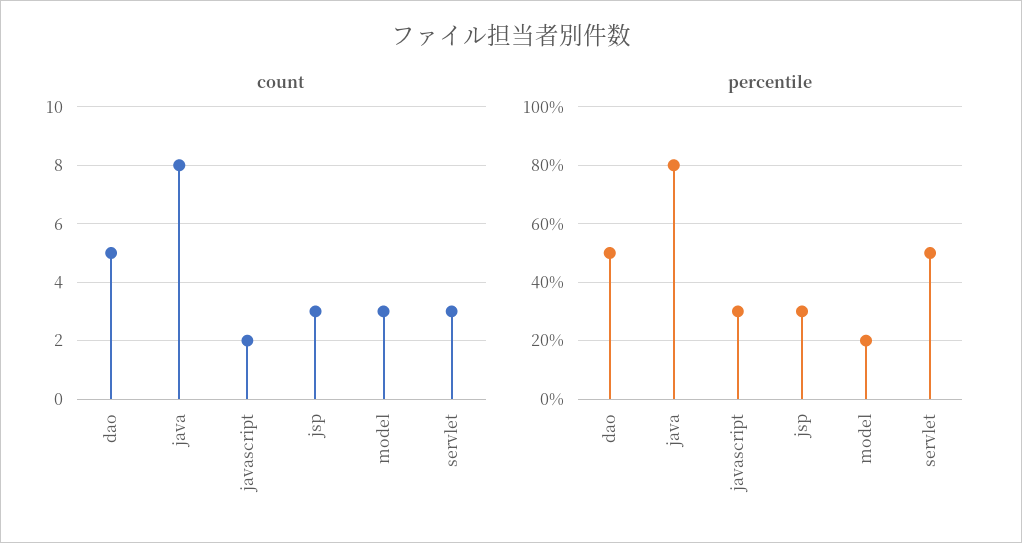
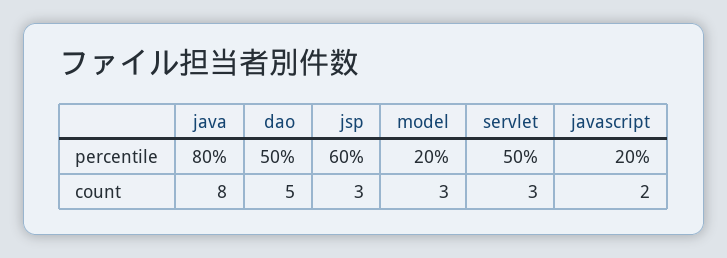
percentile, javascript: 30 -> 20
percentile, jsp: 30 -> 60

